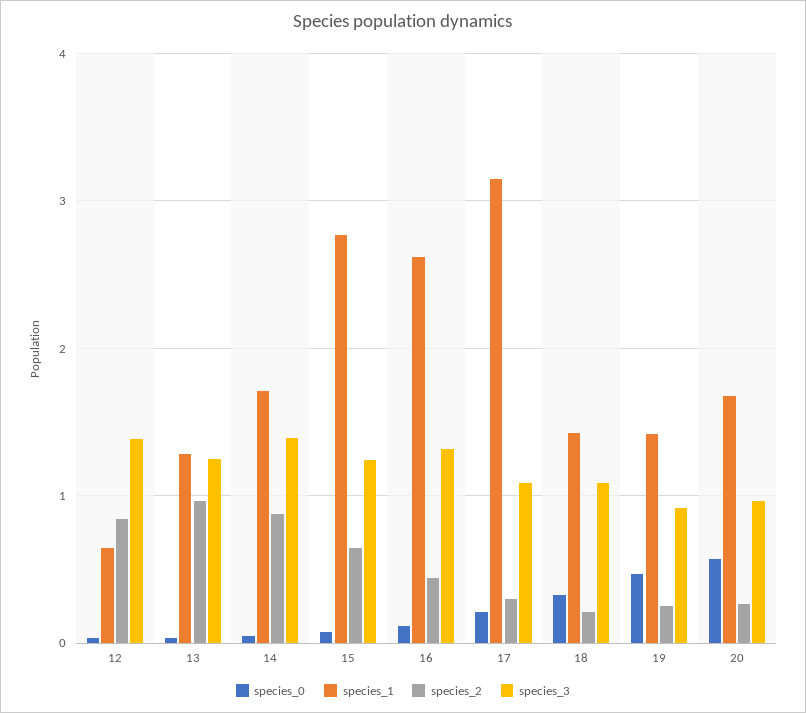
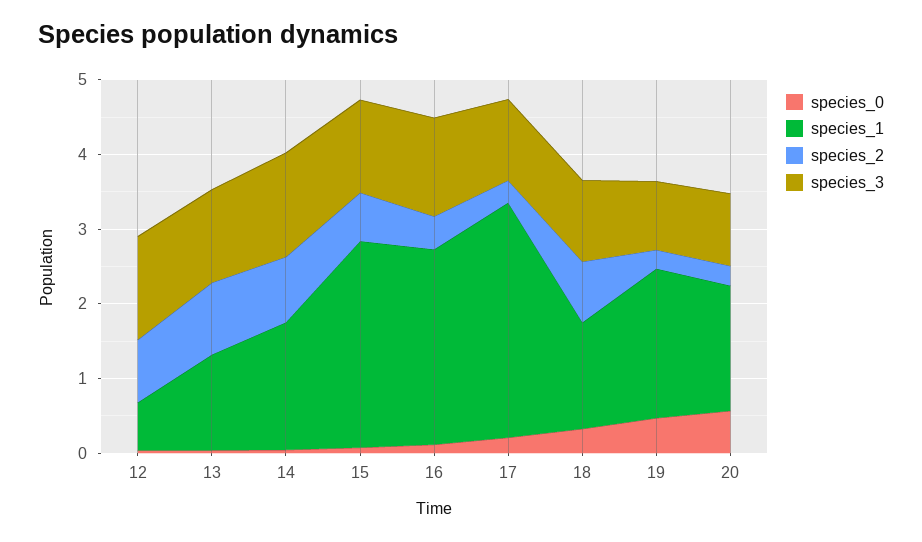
species_2, 18: 0.2 -> 0.8
species_1, 19: 1.4 -> 2

